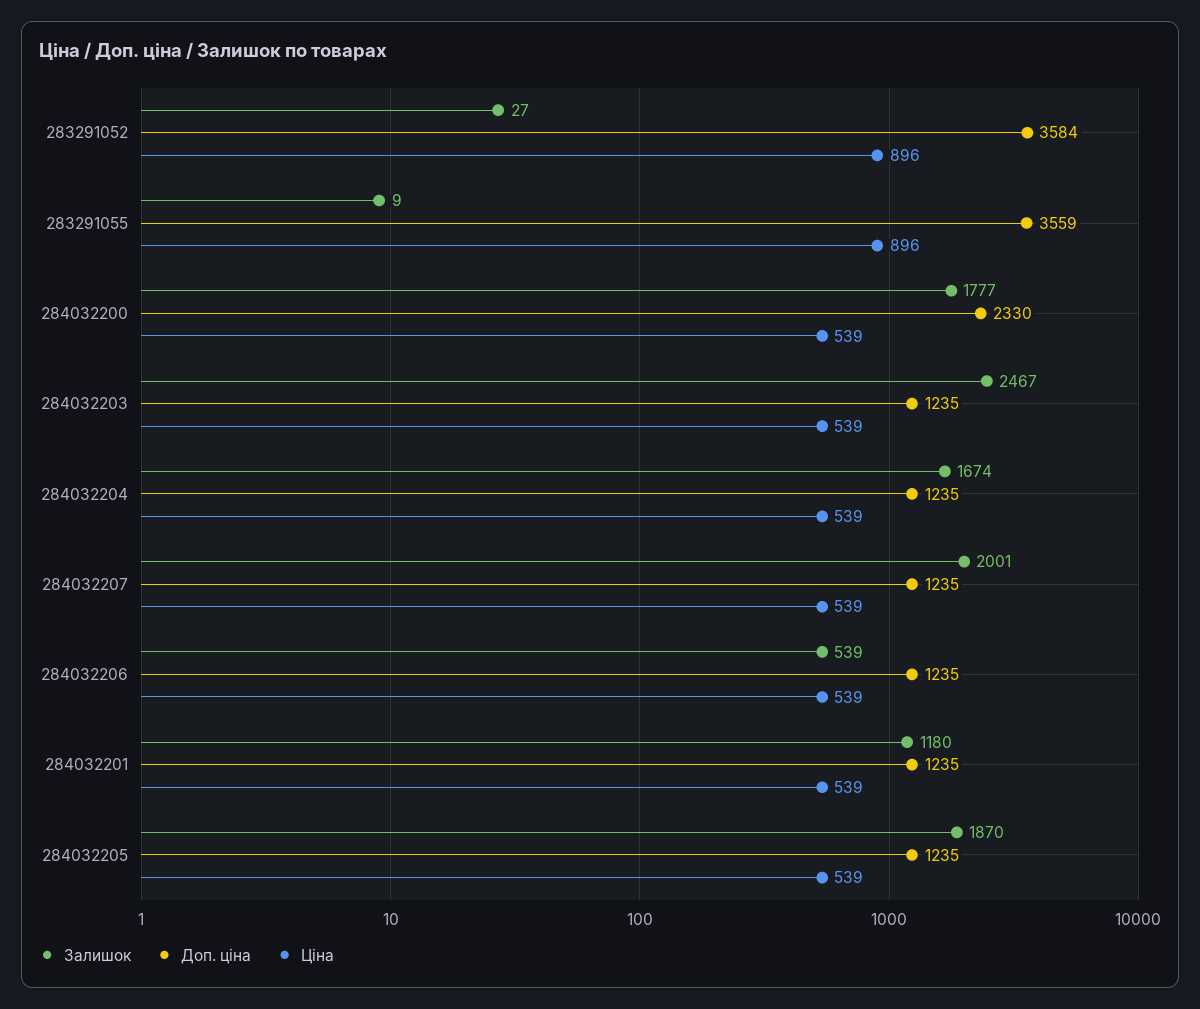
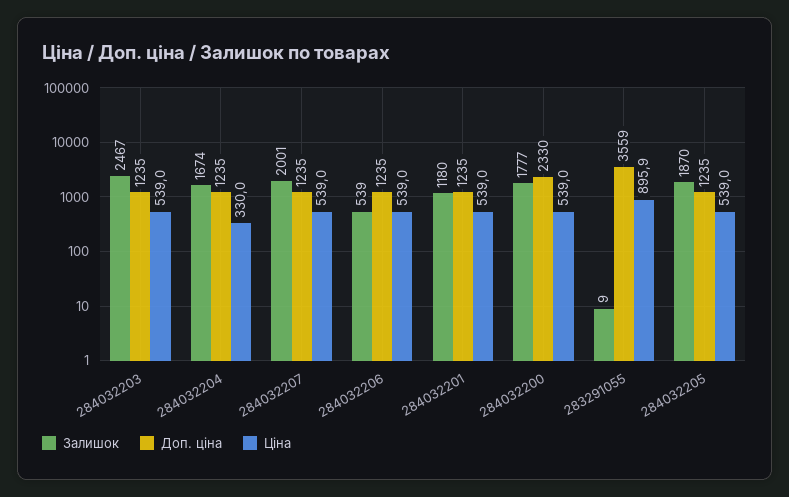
Залишок, 283291052: 27 -> none
Доп. ціна, 283291052: 3584 -> none
Ціна, 283291052: 896 -> none
Ціна, 284032204: 539 -> 330

